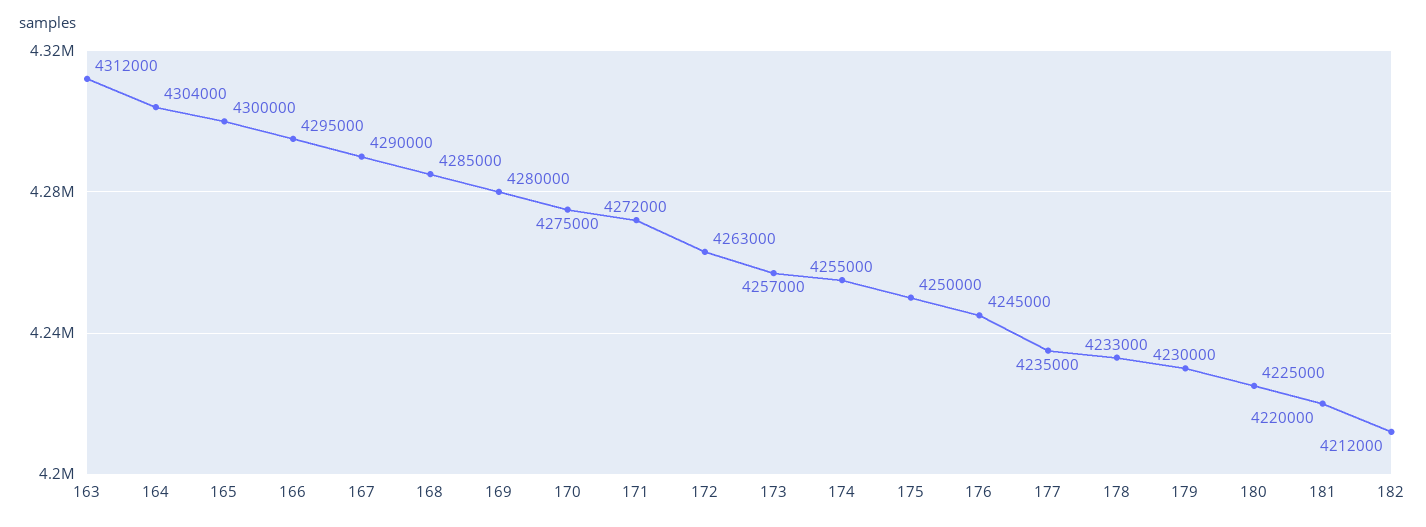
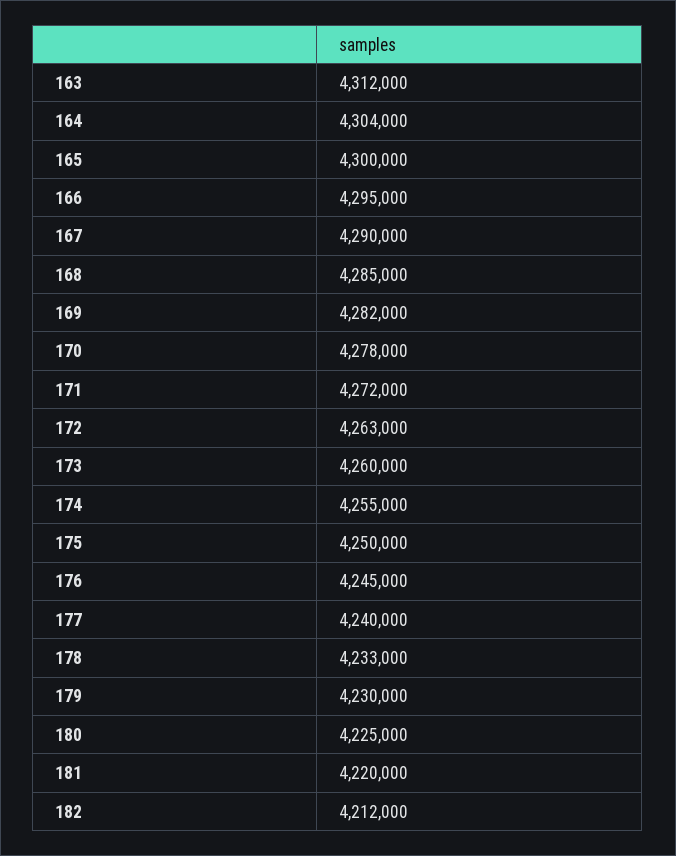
169: 4280000 -> 4282000
170: 4275000 -> 4278000
173: 4257000 -> 4260000
177: 4235000 -> 4240000

